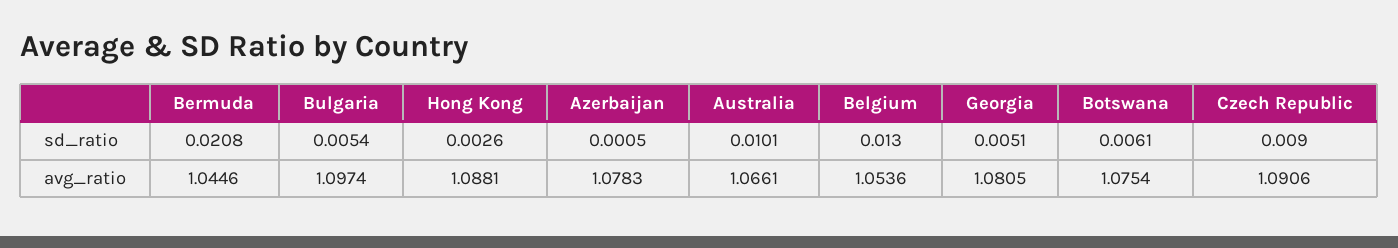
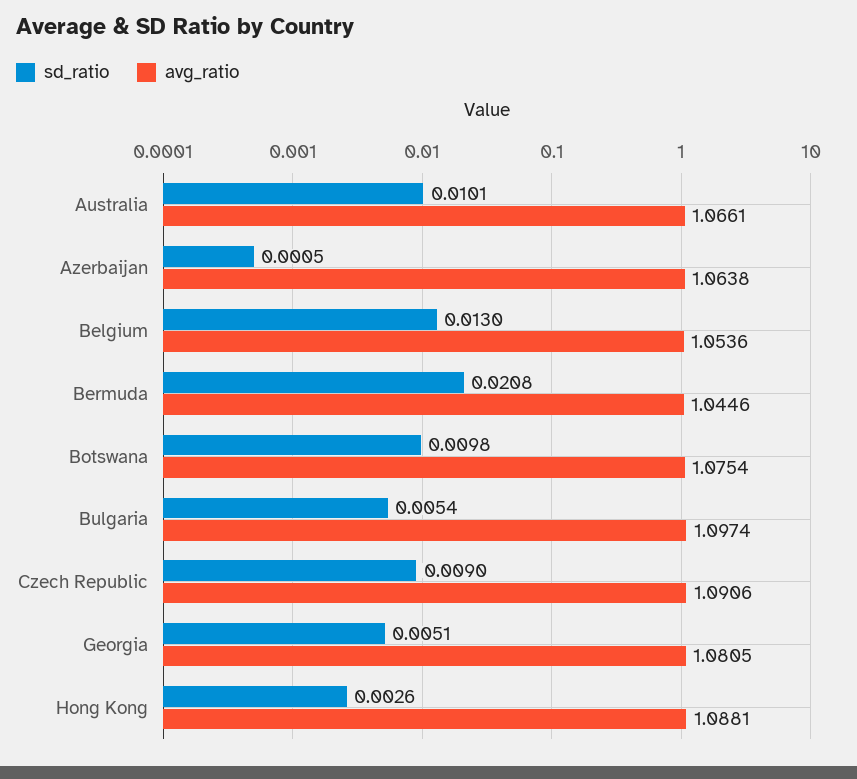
sd_ratio, Botswana: 0.0061 -> 0.0098
avg_ratio, Azerbaijan: 1.0783 -> 1.0638

